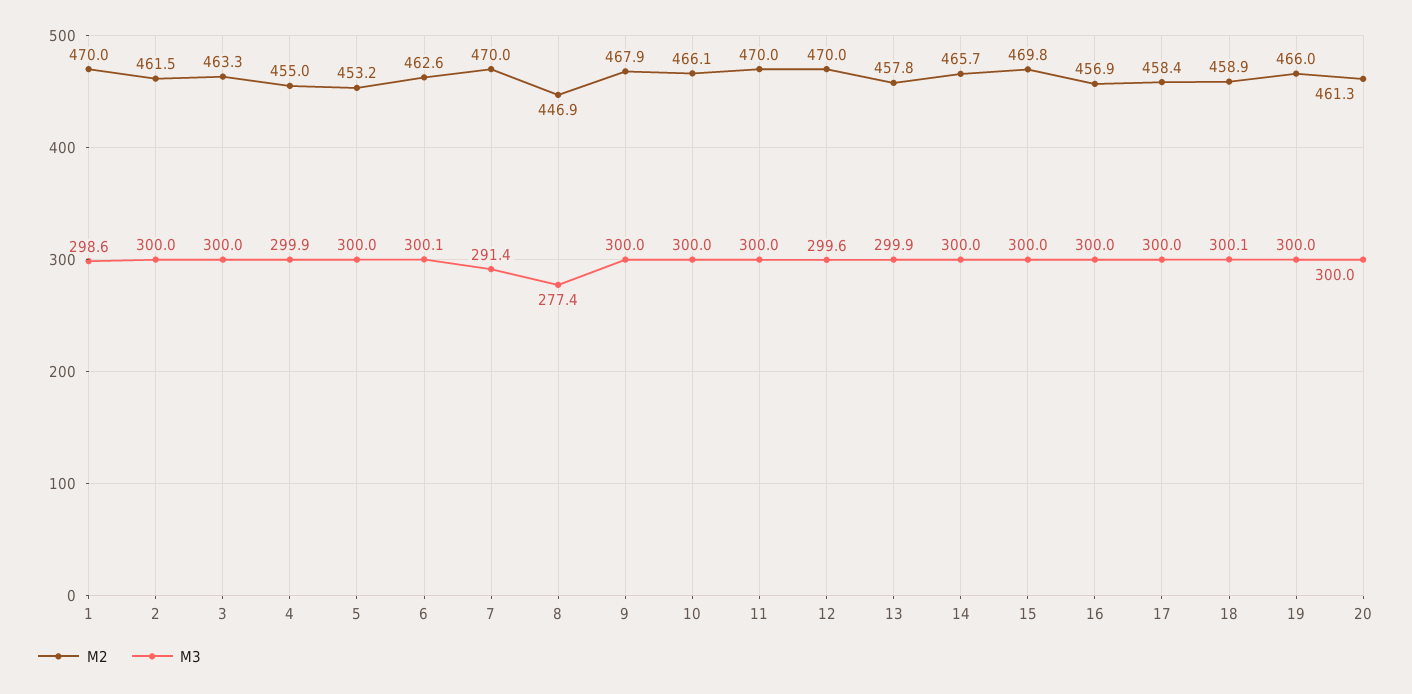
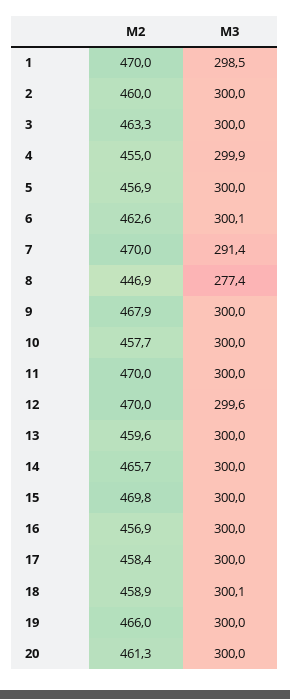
M3, 1: 298.6 -> 298.5
M2, 2: 461.5 -> 460
M2, 5: 453.2 -> 456.9
M2, 10: 466.1 -> 457.7
M2, 13: 457.8 -> 459.6
M3, 13: 299.9 -> 300

